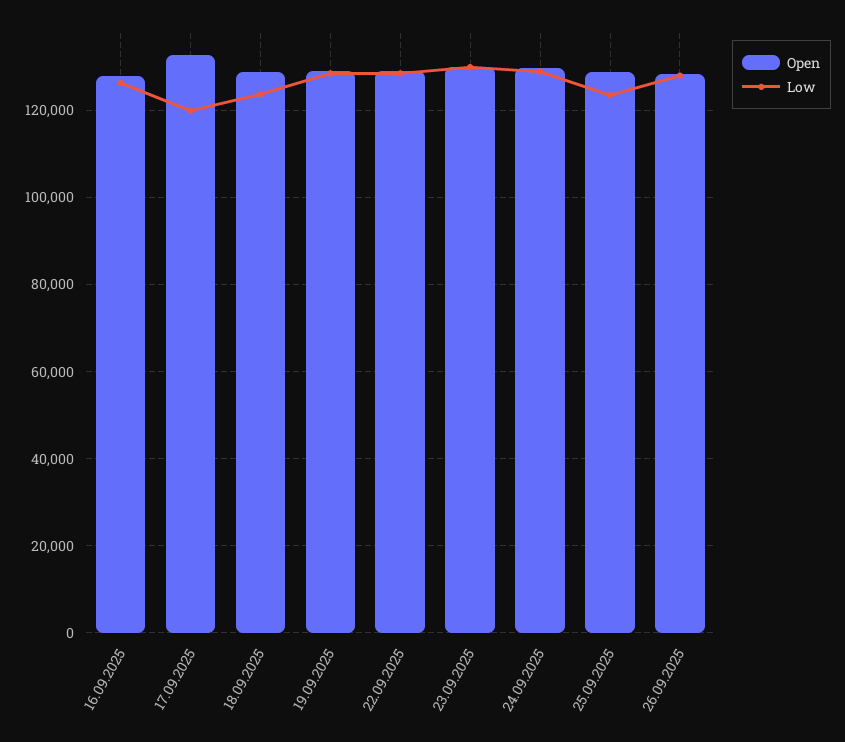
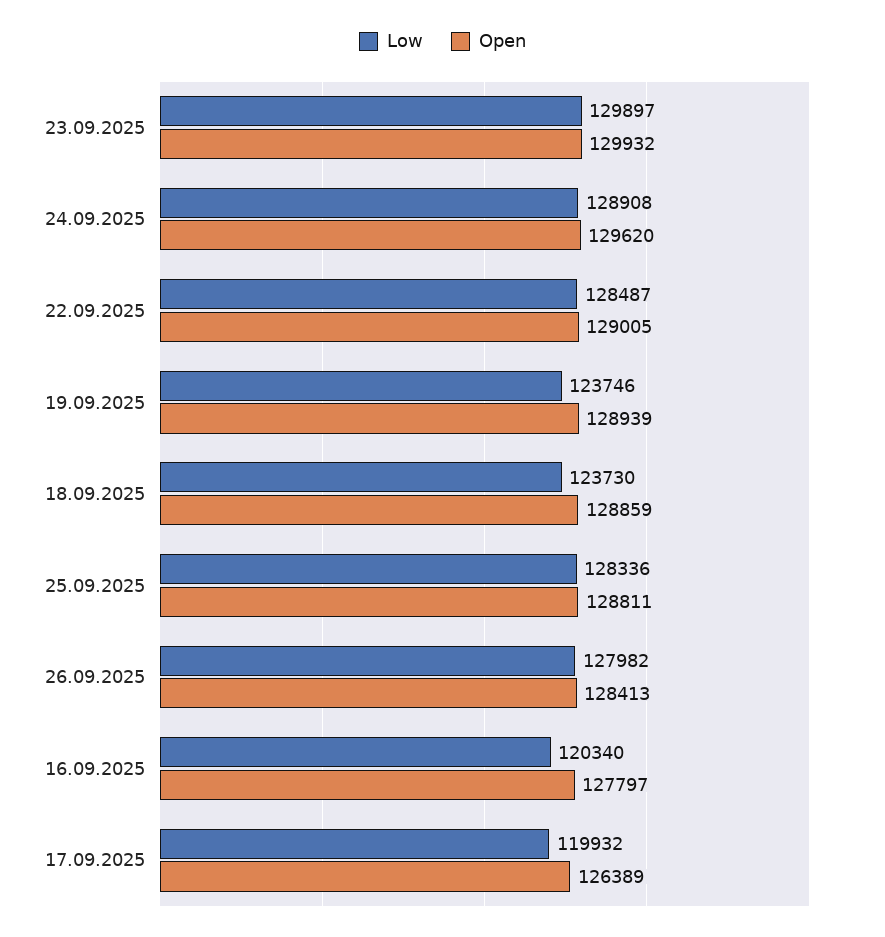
Low, 16.09.2025: 126000 -> 120340
Open, 17.09.2025: 132000 -> 126389
Low, 19.09.2025: 128000 -> 123746
Low, 25.09.2025: 124000 -> 128336

